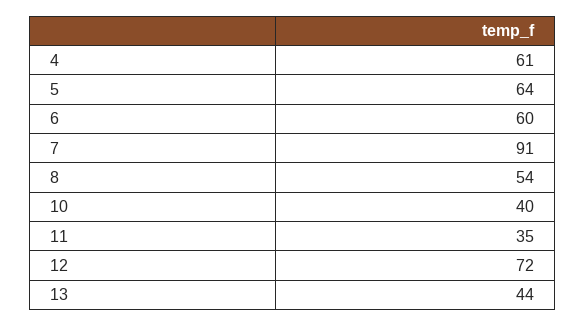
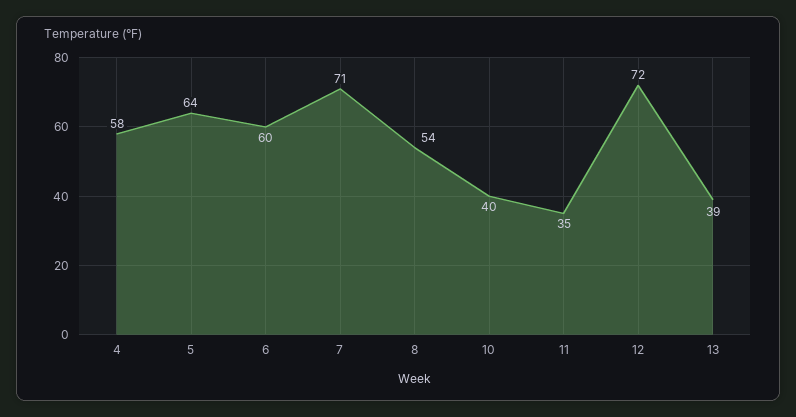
4: 61 -> 58
7: 91 -> 71
13: 44 -> 39

